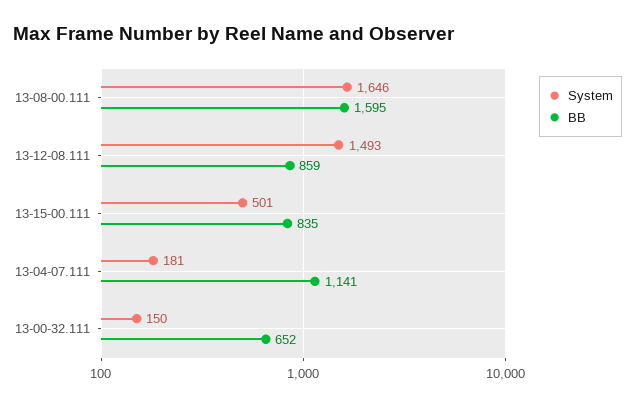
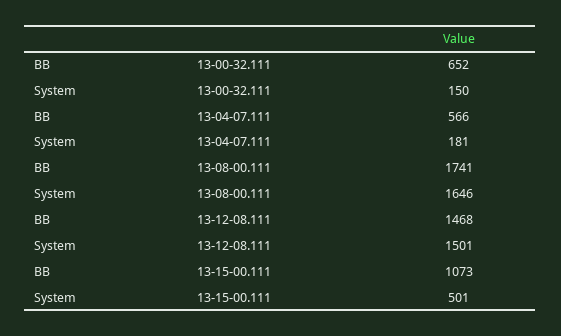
BB, 13-08-00.111: 1595 -> 1741
System, 13-12-08.111: 1493 -> 1501
BB, 13-12-08.111: 859 -> 1468
BB, 13-15-00.111: 835 -> 1073
BB, 13-04-07.111: 1141 -> 566

